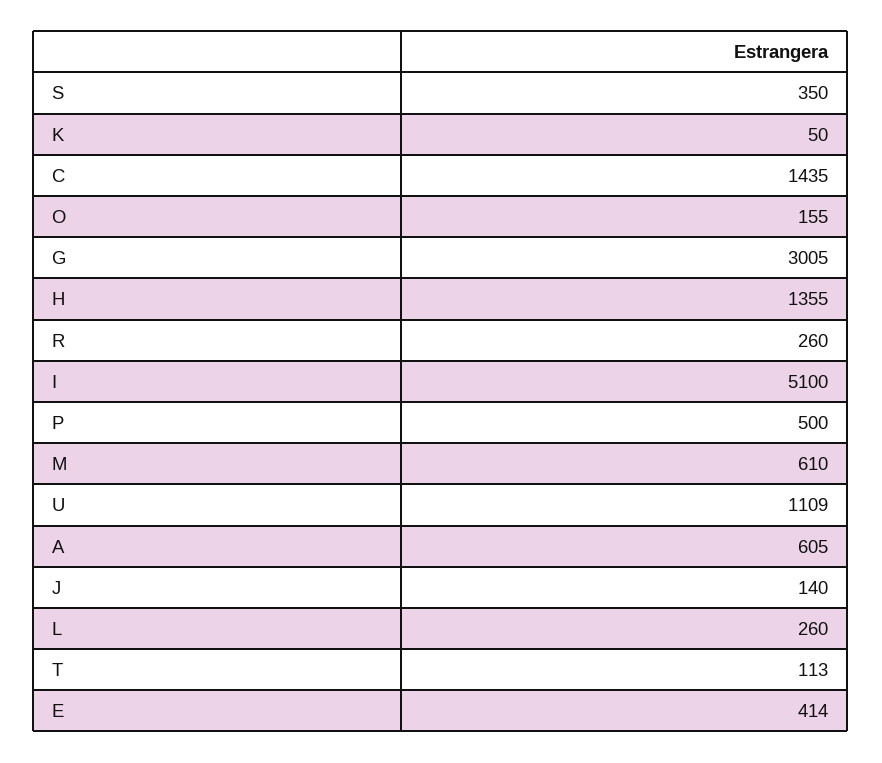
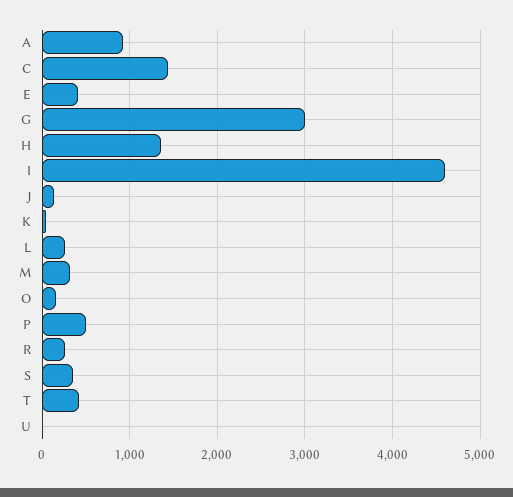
I: 5100 -> 4600
M: 610 -> 300
U: 1109 -> 0
A: 605 -> 900
T: 113 -> 400

